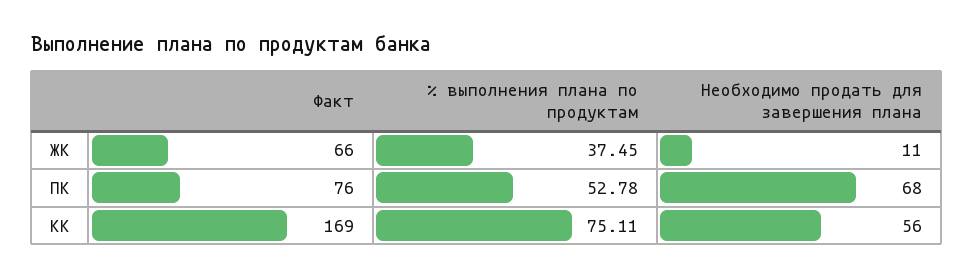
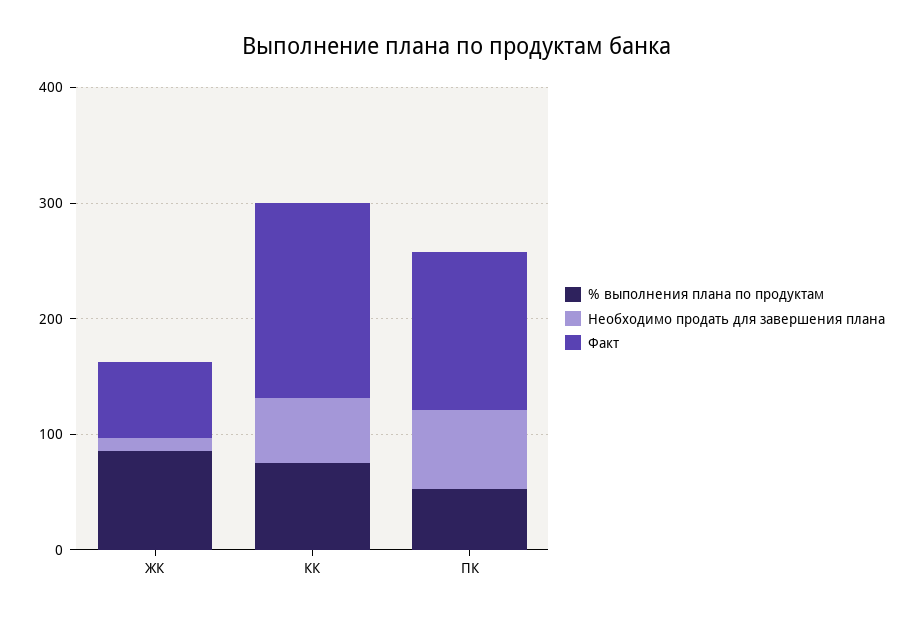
% выполнения плана по продуктам, ЖК: 37.45 -> 80
Факт, ПК: 76 -> 140

